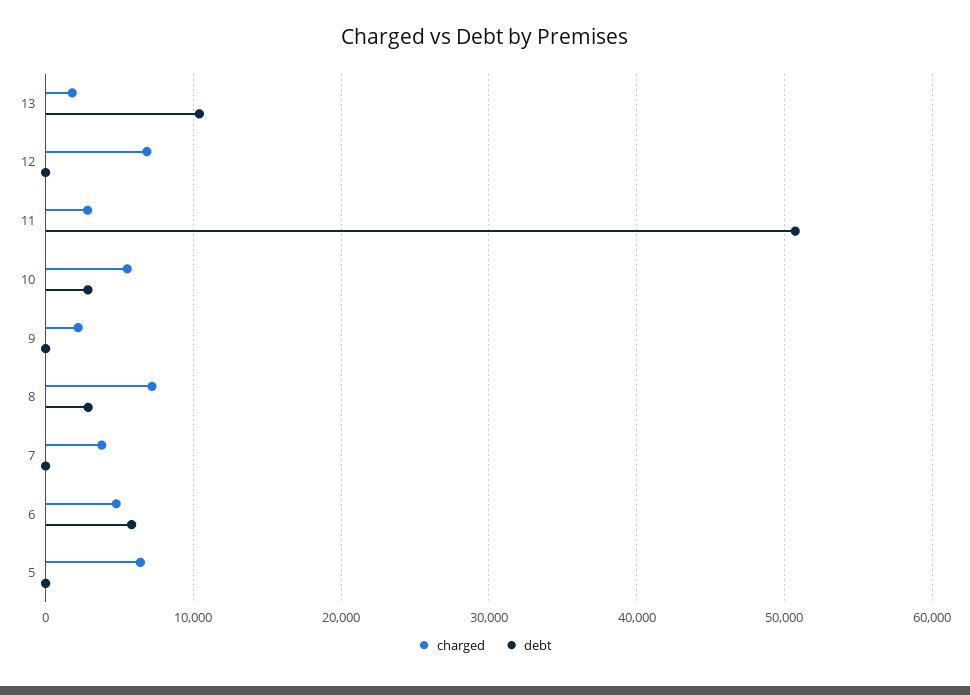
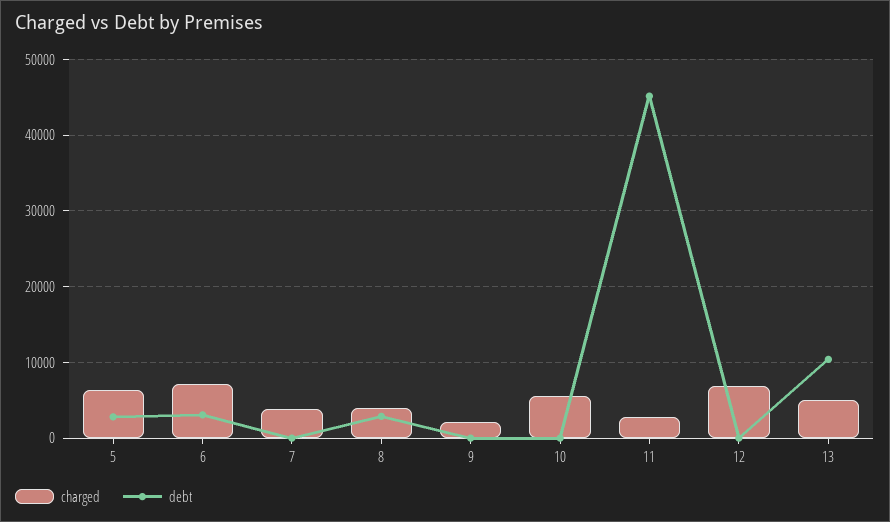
charged, 13: 2000 -> 5000
debt, 11: 51000 -> 45000
debt, 10: 3000 -> 0
charged, 8: 7000 -> 4000
charged, 6: 5000 -> 7000
debt, 6: 6000 -> 3000
debt, 5: 0 -> 3000

